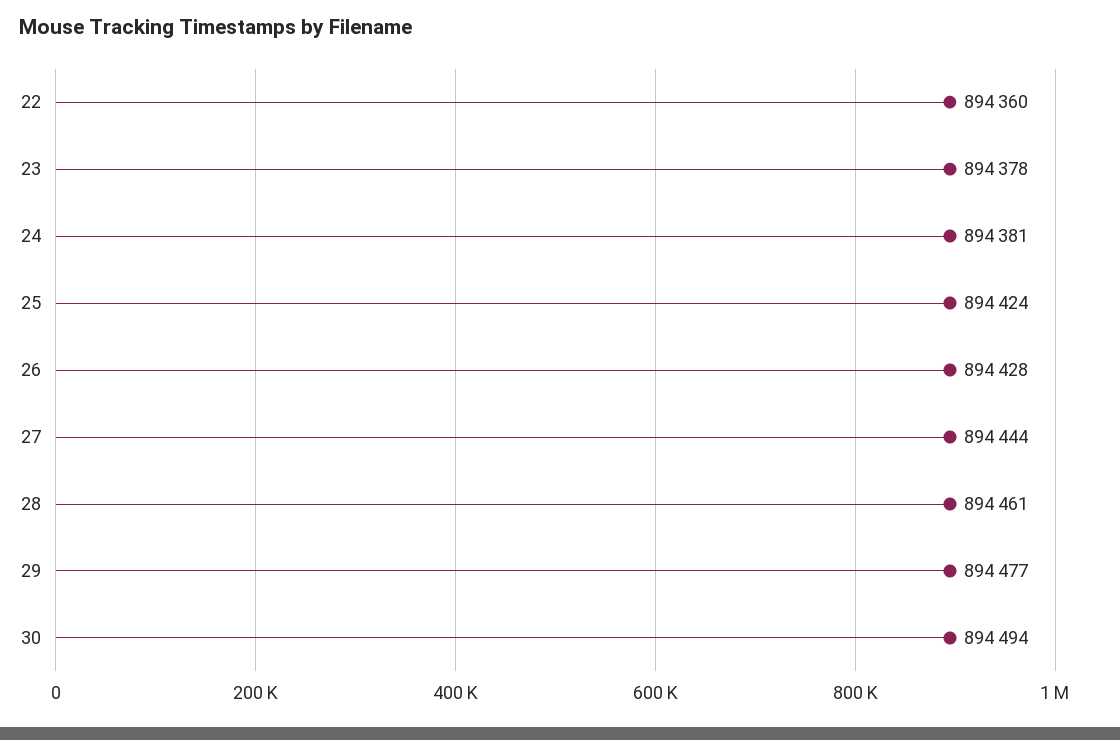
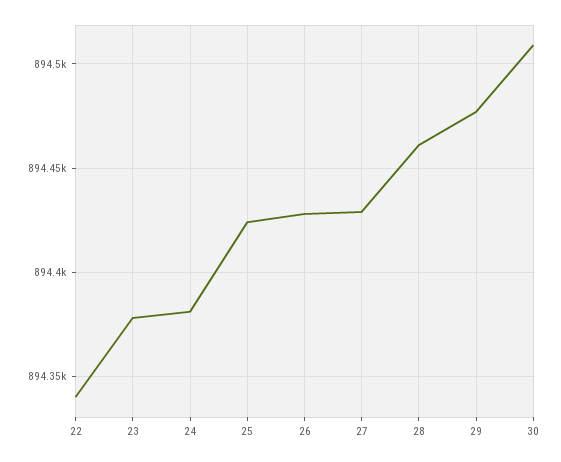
22: 894360 -> 894340
27: 894444 -> 894430
30: 894494 -> 894510

